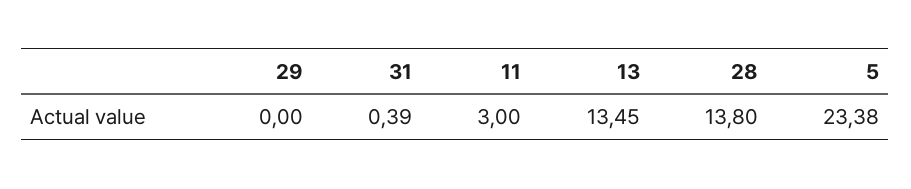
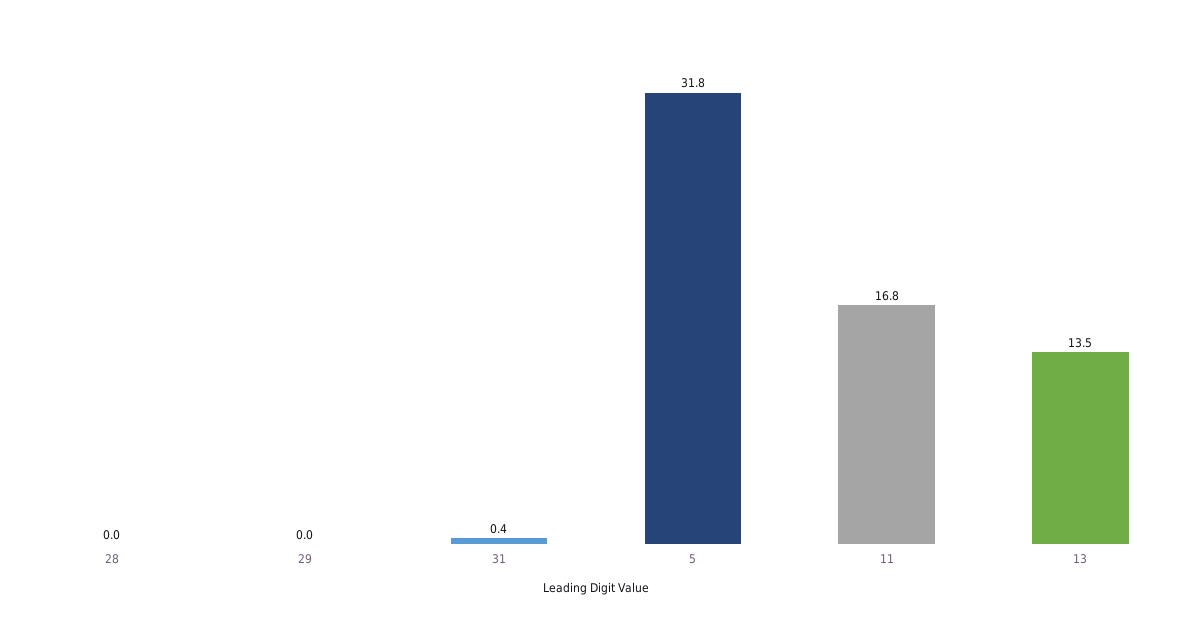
11: 3 -> 16.8
28: 13.8 -> 0
5: 23.38 -> 31.8

